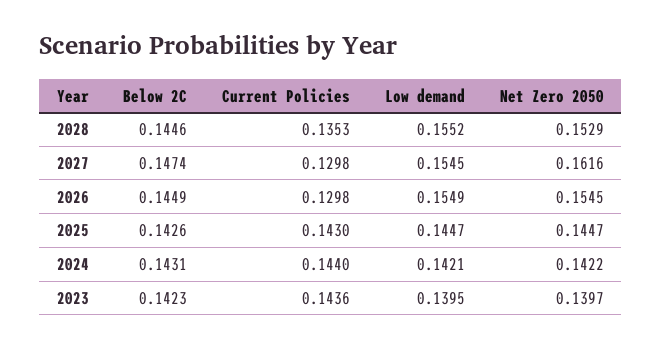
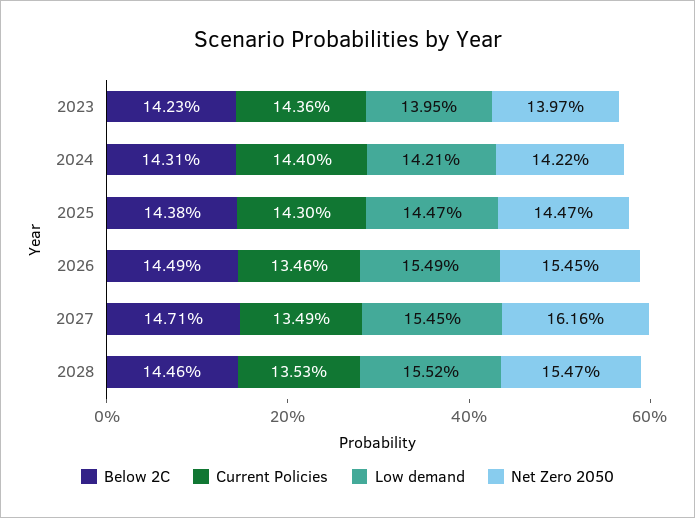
Net Zero 2050, 2028: 0.1529 -> 0.1547
Below 2C, 2027: 0.1474 -> 0.1471
Current Policies, 2027: 0.1298 -> 0.1349
Current Policies, 2026: 0.1298 -> 0.1346
Below 2C, 2025: 0.1426 -> 0.1438

